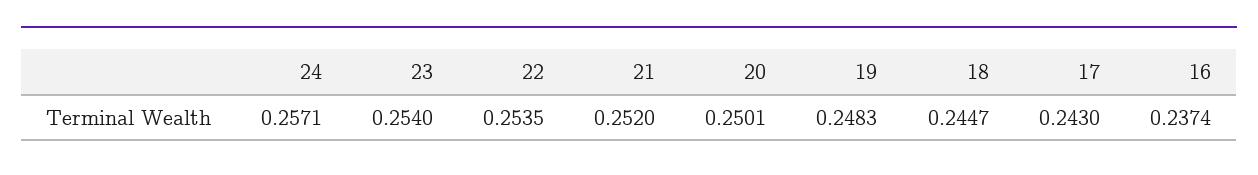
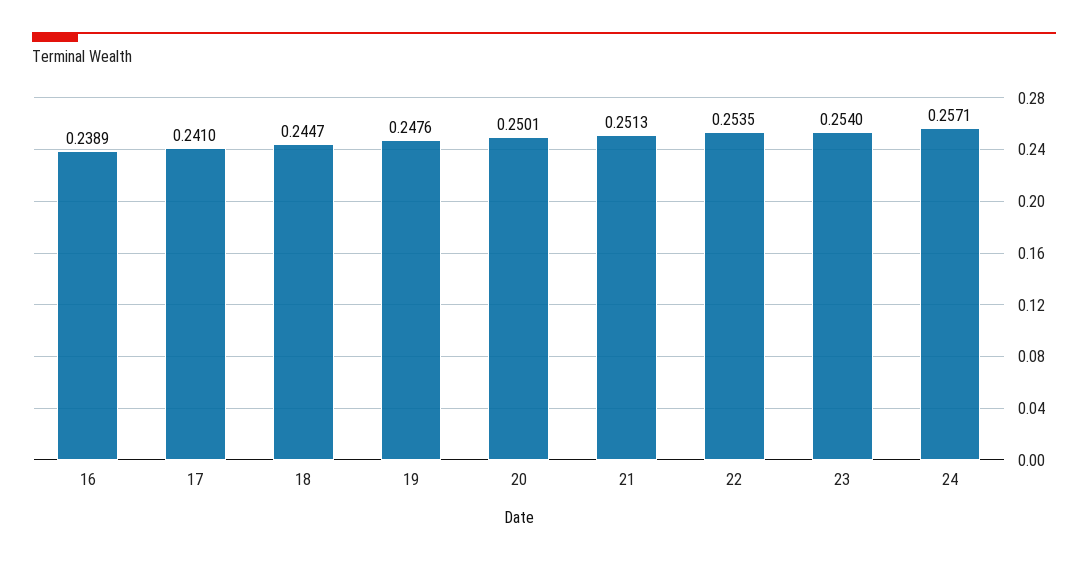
21: 0.252 -> 0.2513
19: 0.2483 -> 0.2476
17: 0.243 -> 0.241
16: 0.2374 -> 0.2389

